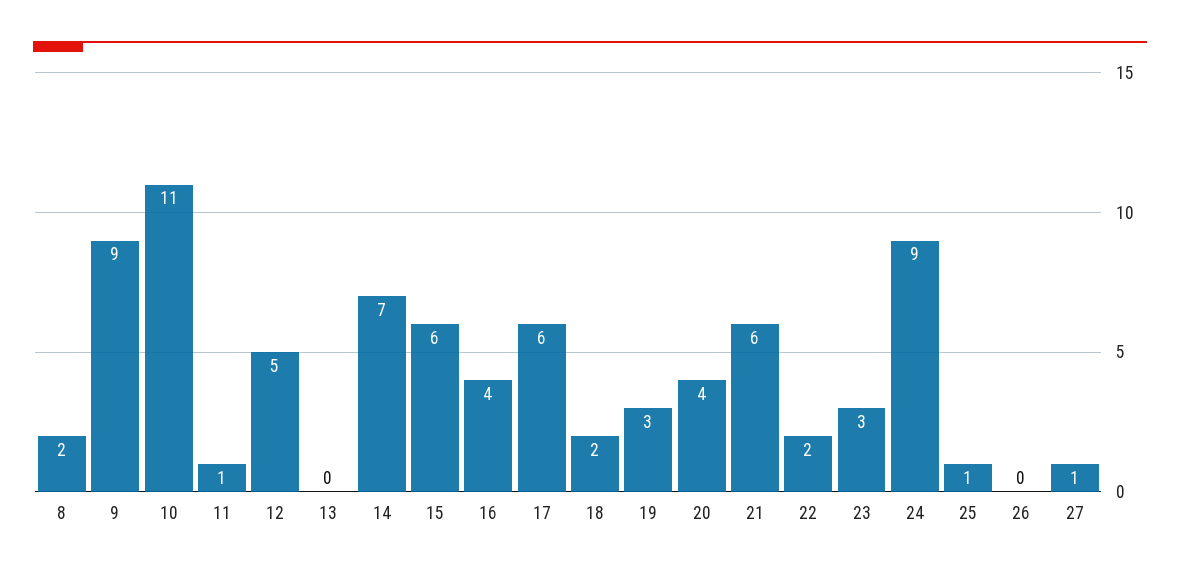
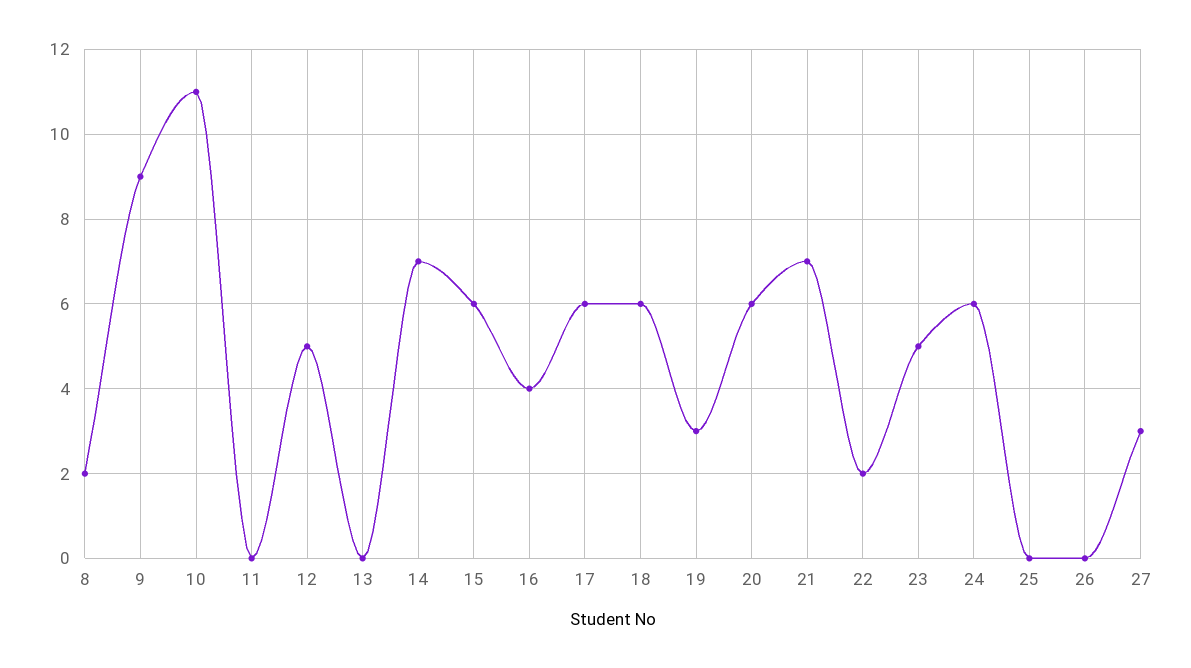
11: 1 -> 0
18: 2 -> 6
20: 4 -> 6
21: 6 -> 7
23: 3 -> 5
24: 9 -> 6
25: 1 -> 0
27: 1 -> 3

